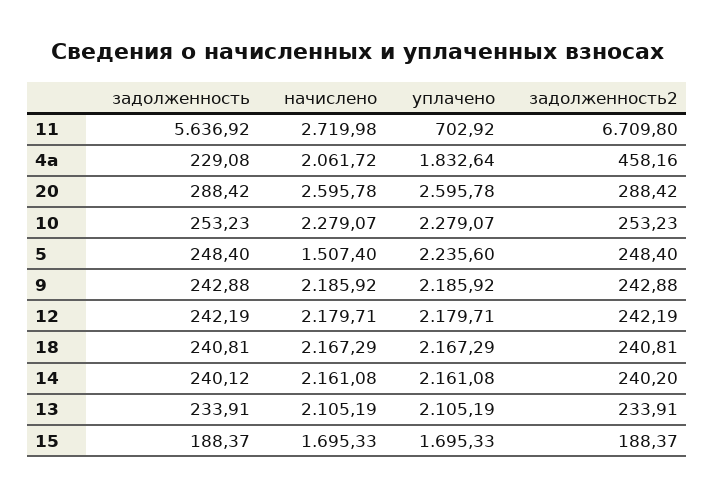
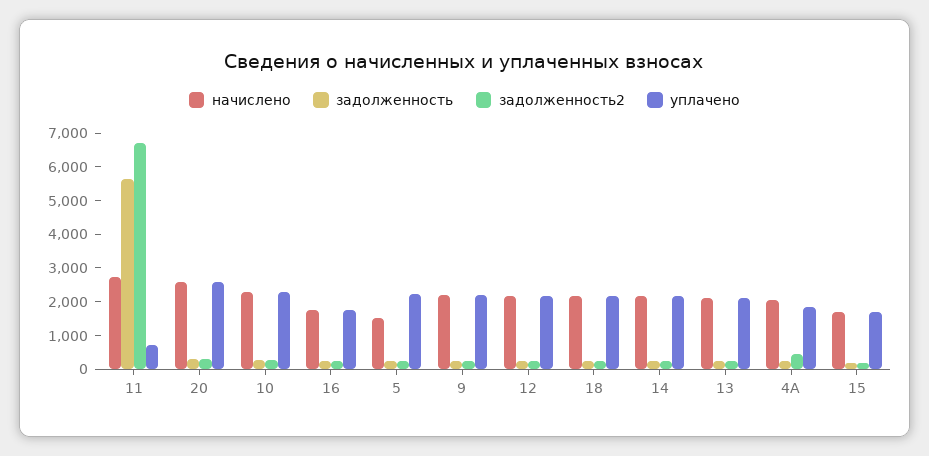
начислено, 16: none -> 1750
задолженность, 16: none -> 250
задолженность2, 16: none -> 250
уплачено, 16: none -> 1750

